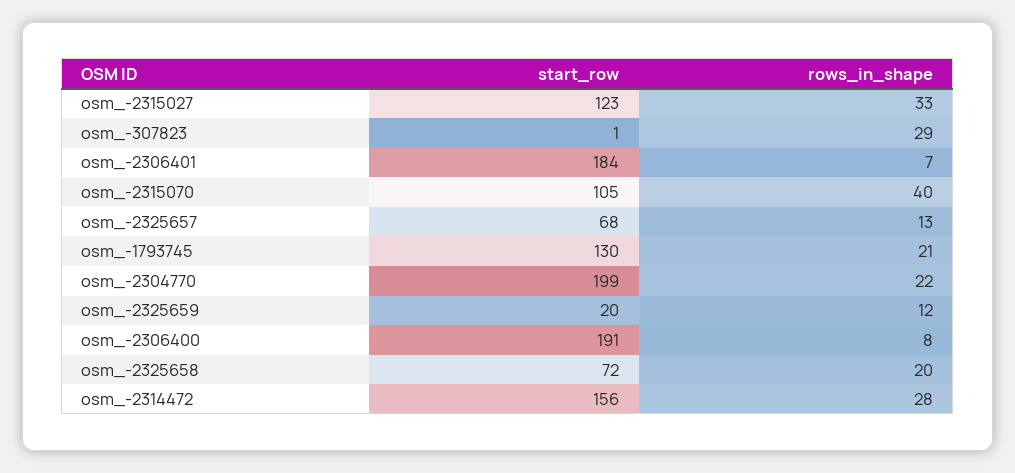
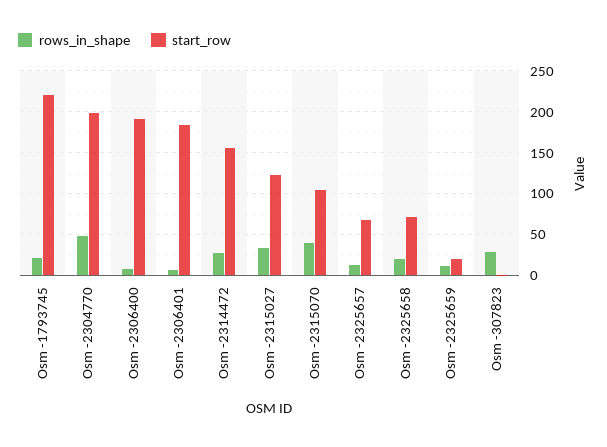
start_row, osm_-1793745: 130 -> 220
rows_in_shape, osm_-2304770: 22 -> 50

